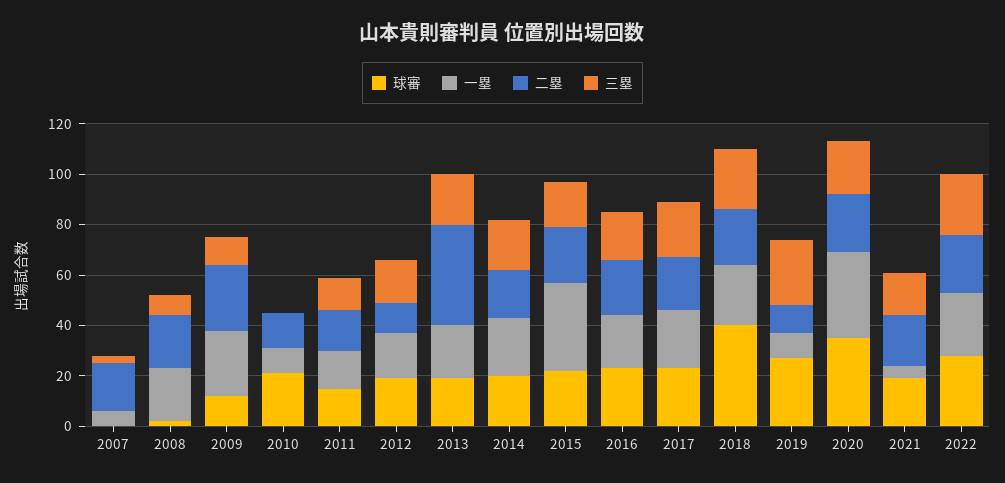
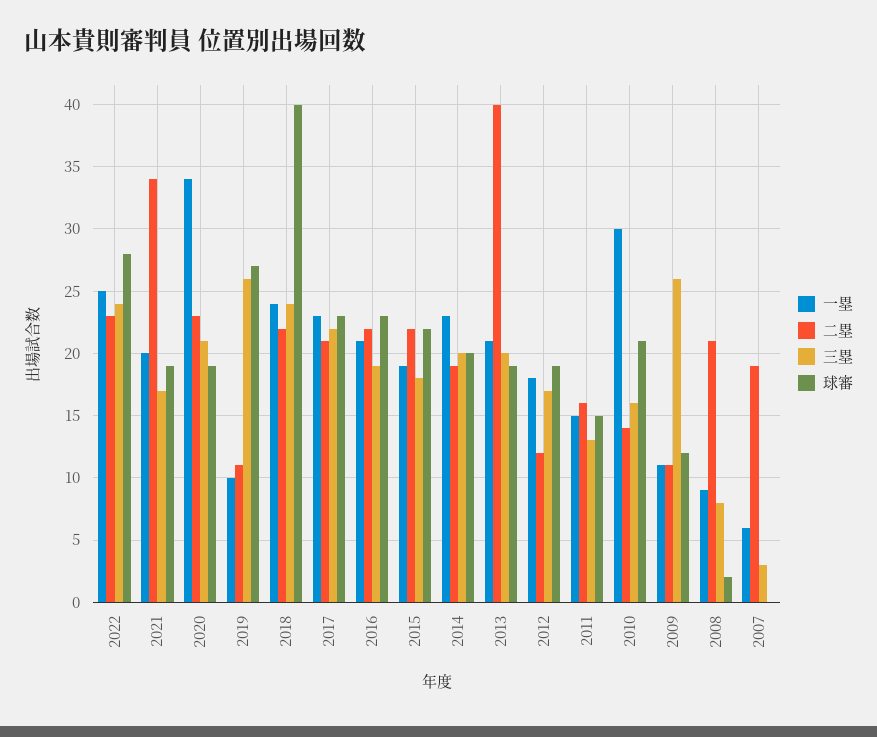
一塁, 2008: 20 -> 9
一塁, 2009: 25 -> 11
二塁, 2009: 25 -> 11
三塁, 2009: 10 -> 26
一塁, 2010: 10 -> 30
三塁, 2010: 0 -> 16
一塁, 2015: 35 -> 19
球審, 2020: 35 -> 19
一塁, 2021: 5 -> 20
二塁, 2021: 20 -> 34

